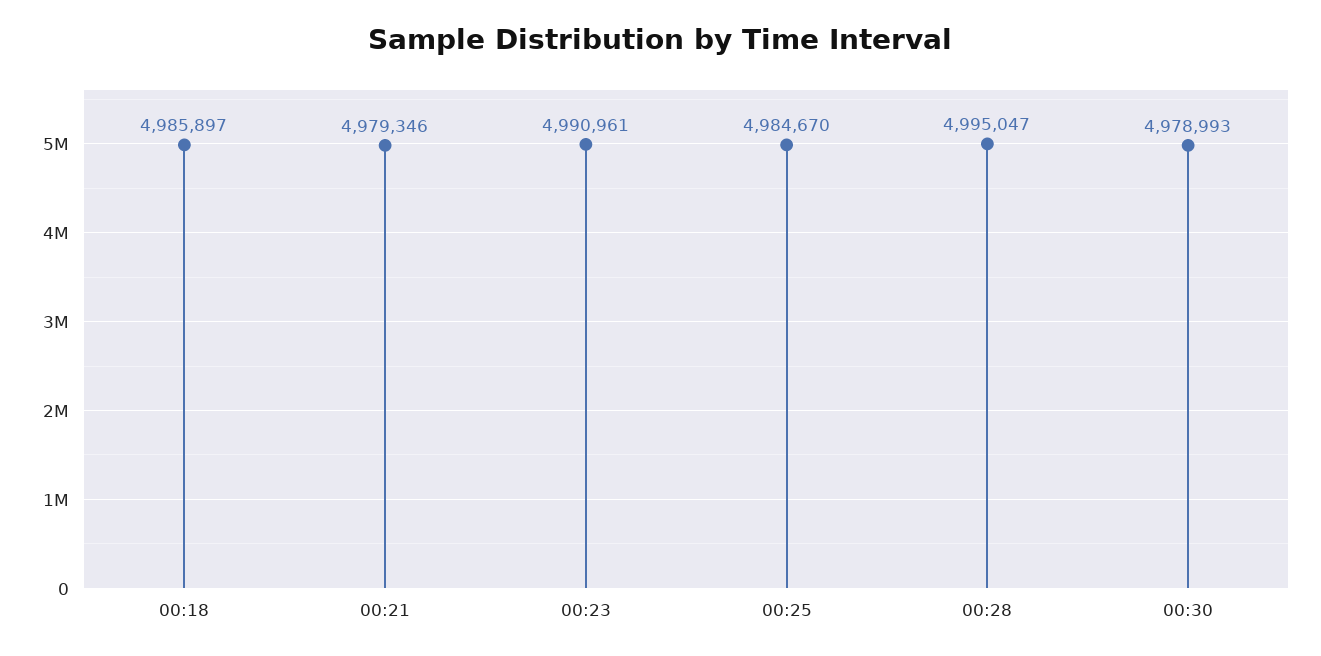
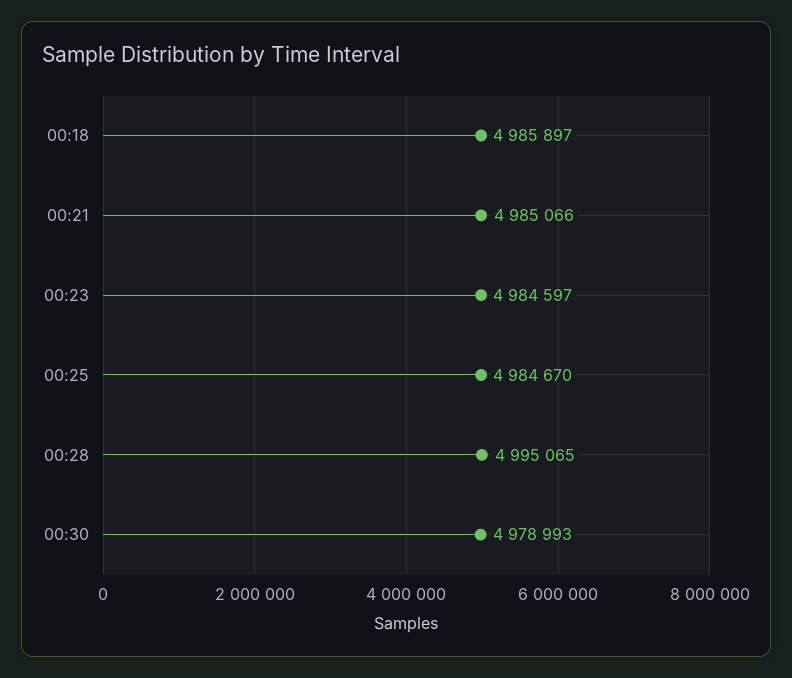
00:21: 4979346 -> 4985066
00:23: 4990961 -> 4984597
00:28: 4995047 -> 4995065

